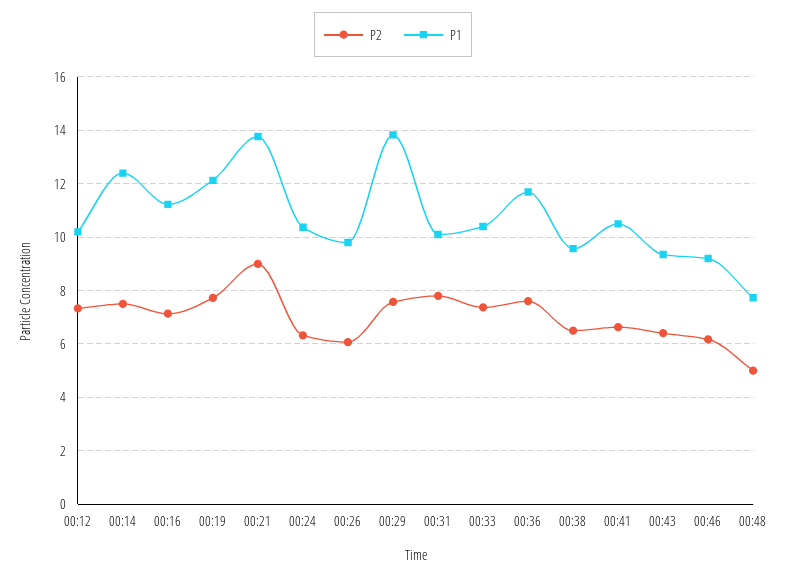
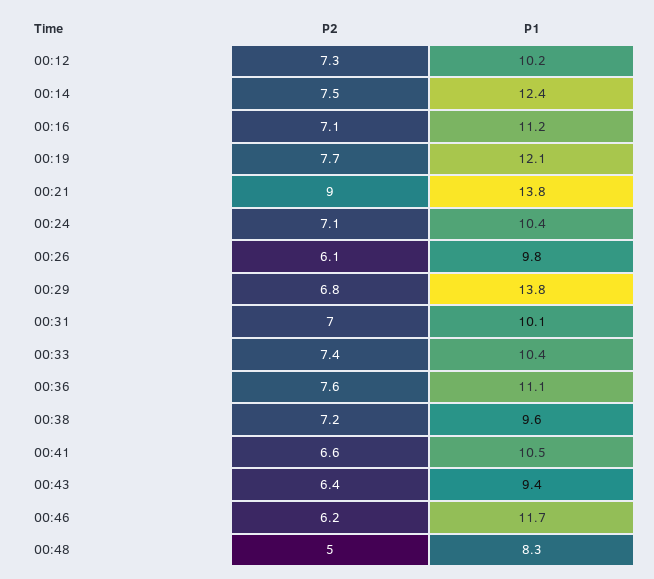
P2, 00:24: 6.25 -> 7.1
P2, 00:29: 7.5 -> 6.8
P2, 00:31: 7.75 -> 7
P1, 00:36: 11.75 -> 11.1
P2, 00:38: 6.5 -> 7.2
P1, 00:46: 9.25 -> 11.7
P1, 00:48: 7.75 -> 8.3

